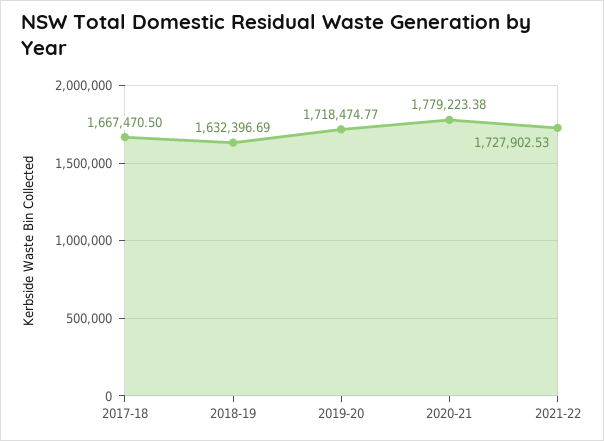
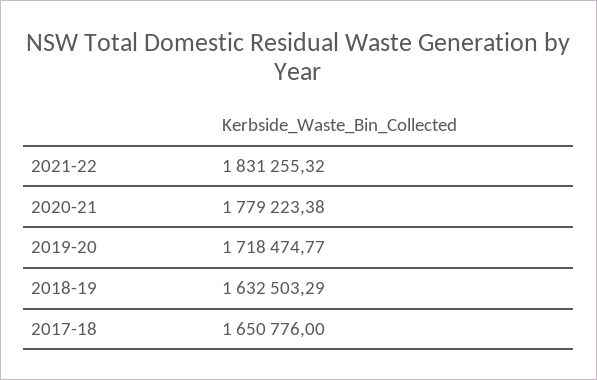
2017-18: 1667470.5 -> 1650776
2018-19: 1632396.69 -> 1632503.29
2021-22: 1727902.53 -> 1831255.32

